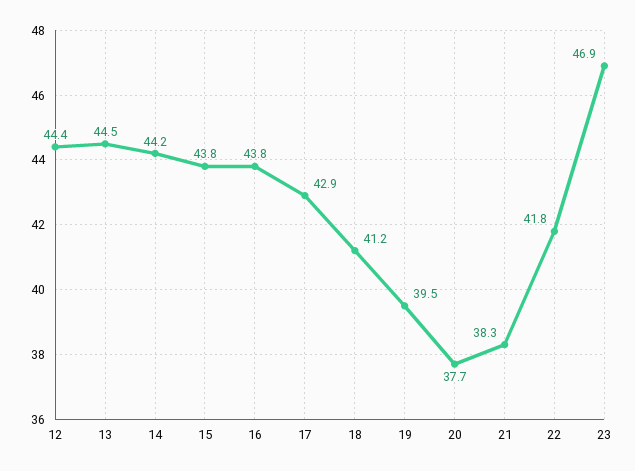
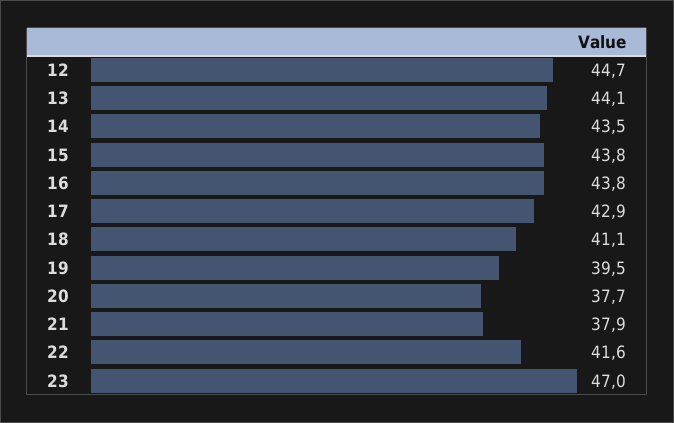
12: 44.4 -> 44.7
13: 44.5 -> 44.1
14: 44.2 -> 43.5
18: 41.2 -> 41.1
21: 38.3 -> 37.9
22: 41.8 -> 41.6
23: 46.9 -> 47

